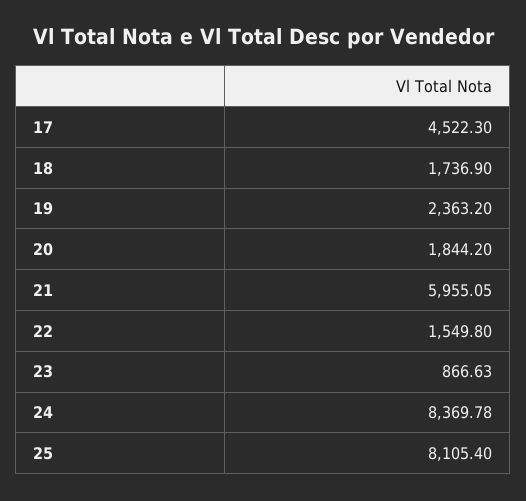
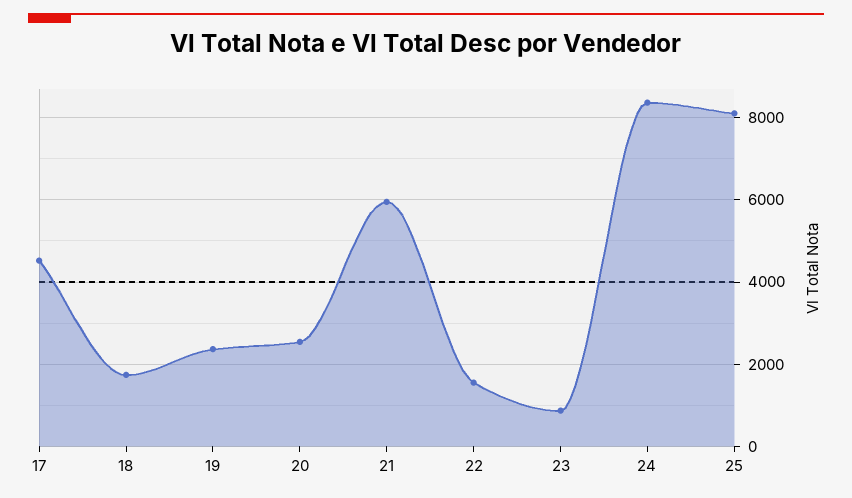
20: 1844.2 -> 2600

